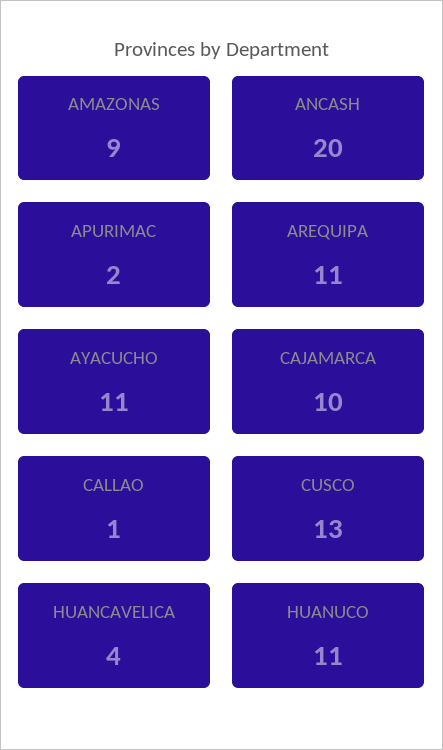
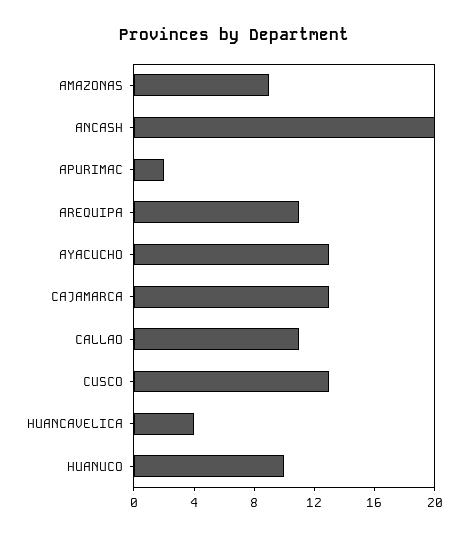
AYACUCHO: 11 -> 13
CAJAMARCA: 10 -> 13
CALLAO: 1 -> 11
HUANUCO: 11 -> 10

